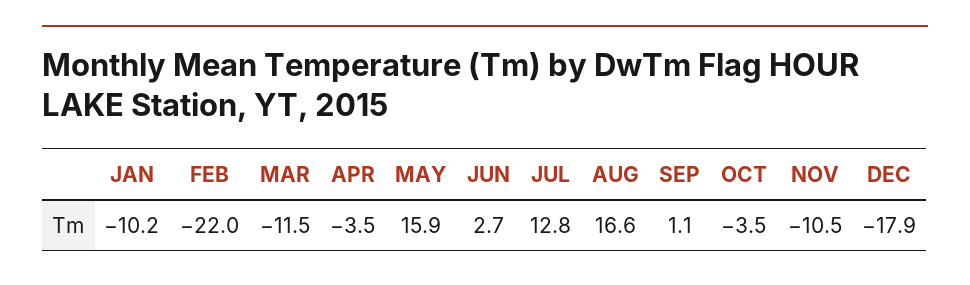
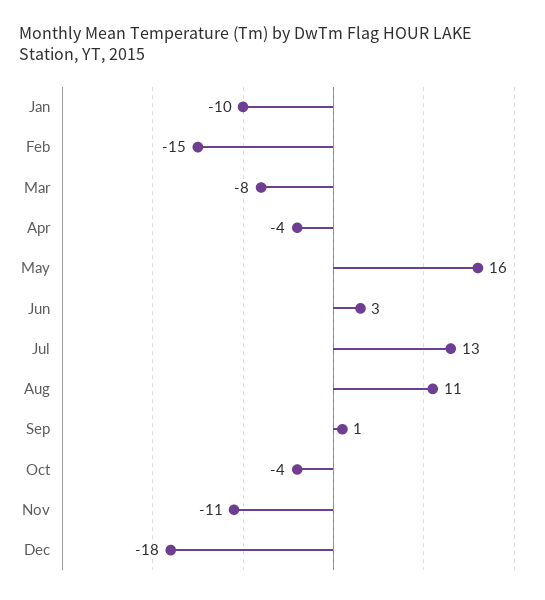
FEB: -22 -> -15
MAR: -11.5 -> -8
AUG: 16.6 -> 11

